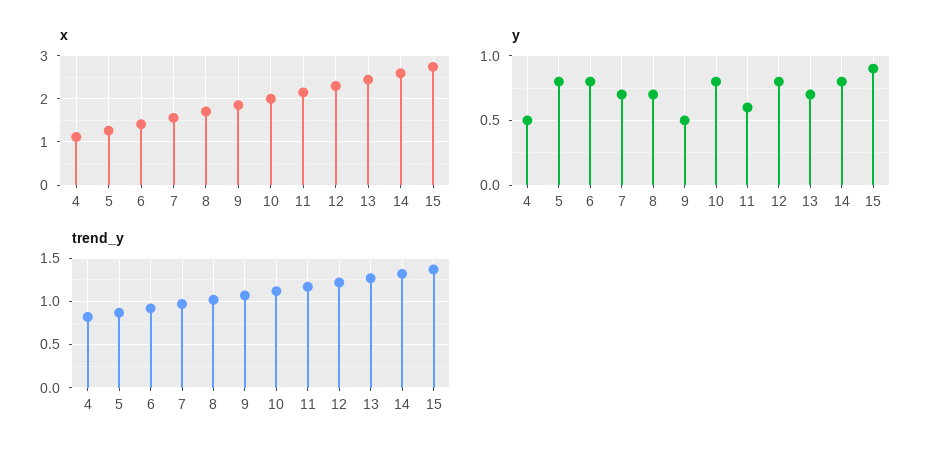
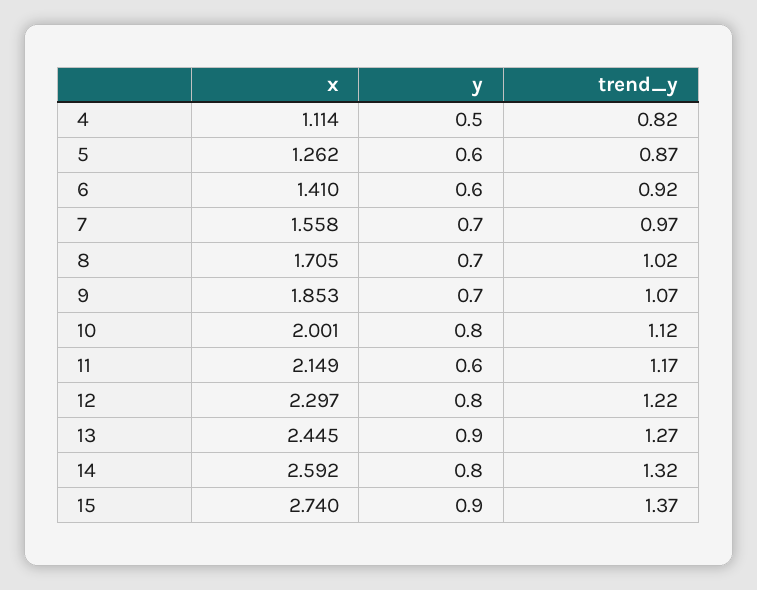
y, 5: 0.8 -> 0.6
y, 6: 0.8 -> 0.6
y, 9: 0.5 -> 0.7
y, 13: 0.7 -> 0.9

